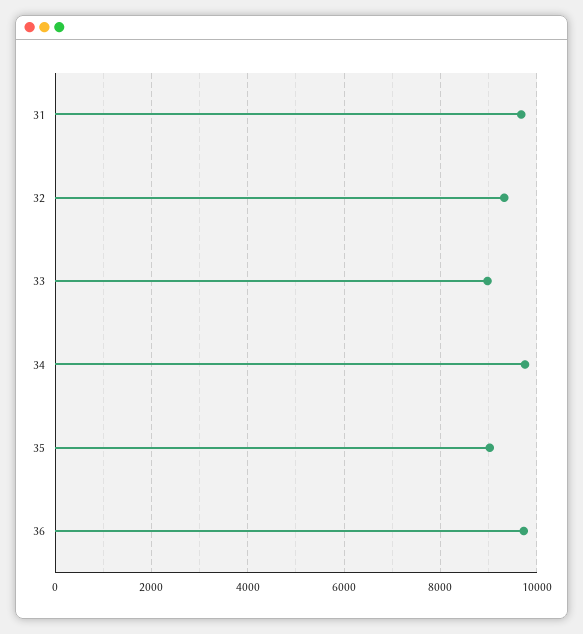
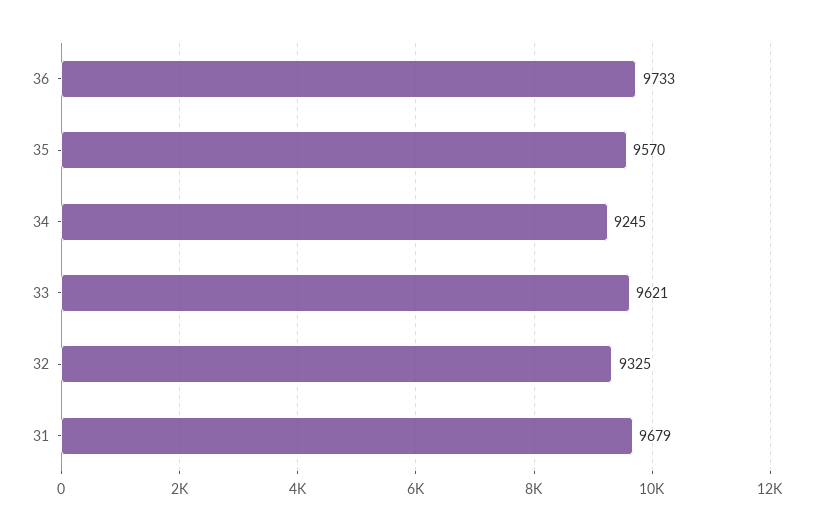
33: 9000 -> 9621
34: 9800 -> 9245
35: 9000 -> 9570

